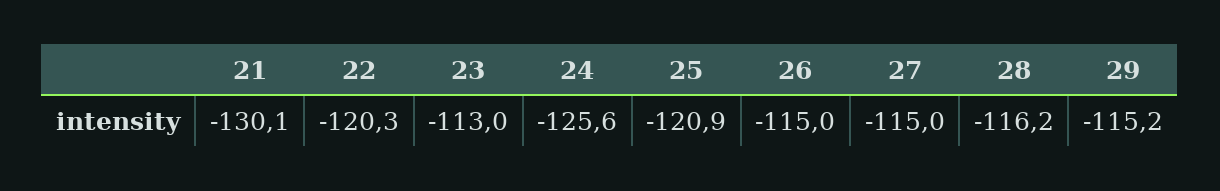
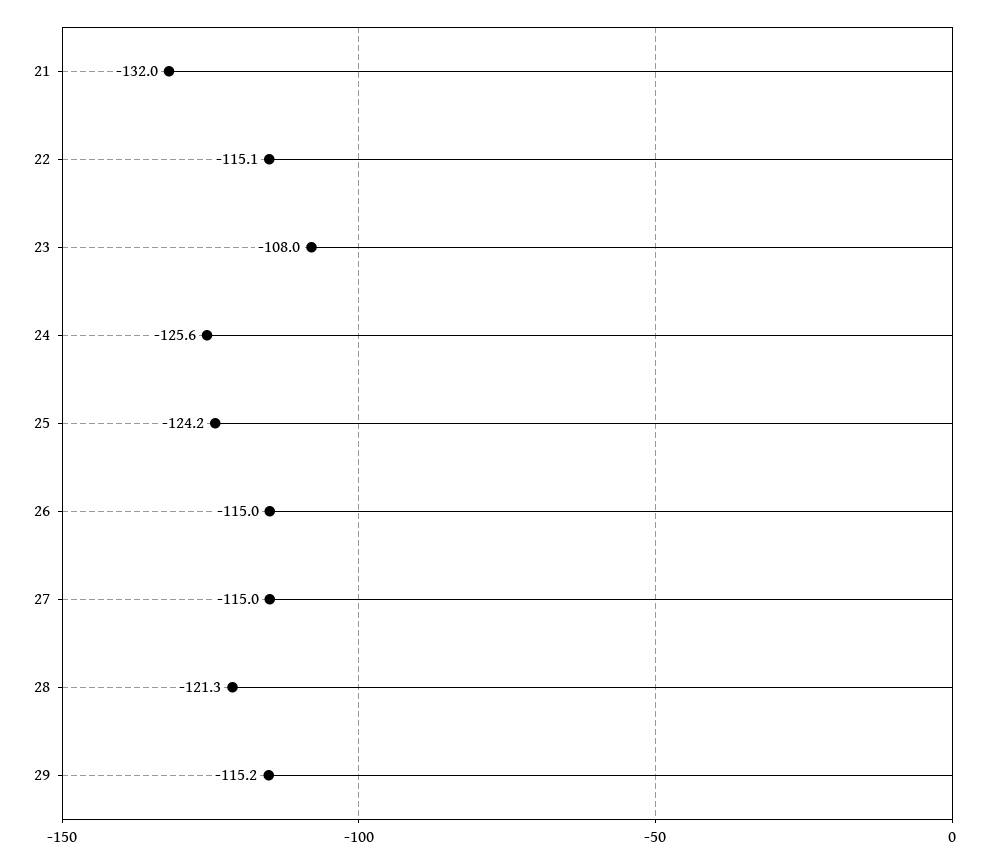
21: -130.1 -> -132
22: -120.3 -> -115.1
23: -113 -> -108
25: -120.9 -> -124.2
28: -116.2 -> -121.3

